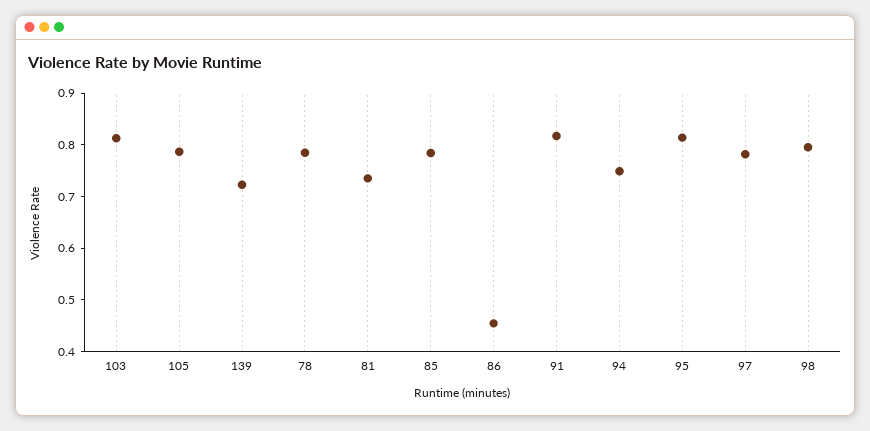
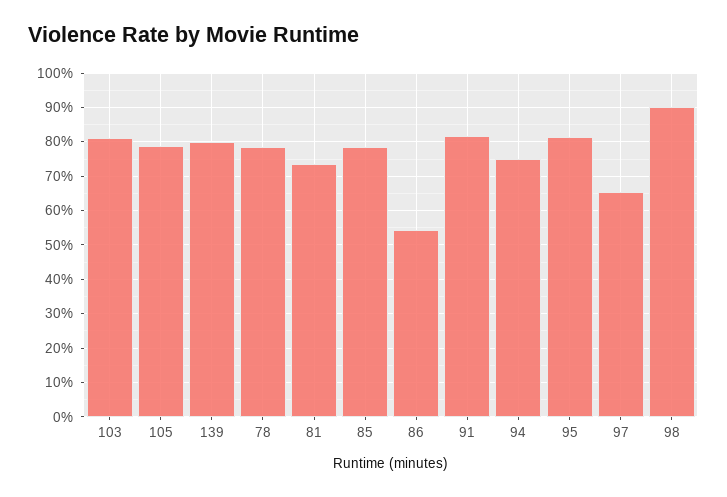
139: 0.72 -> 0.8
86: 0.46 -> 0.54
97: 0.78 -> 0.66
98: 0.8 -> 0.9

